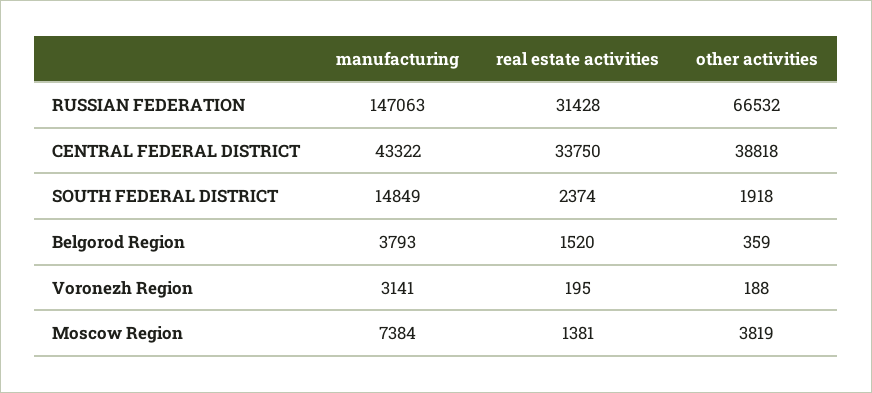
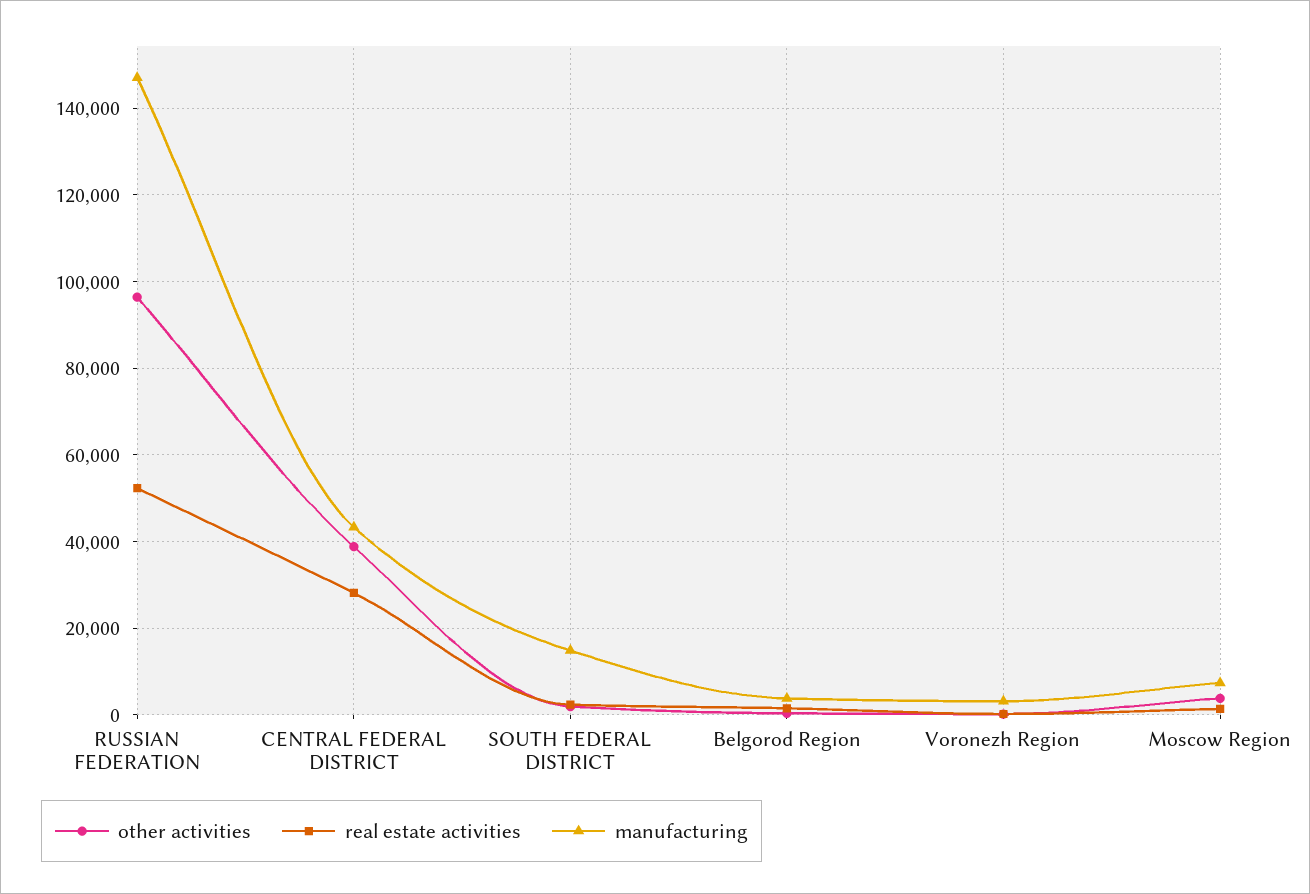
real estate activities, RUSSIAN FEDERATION: 31428 -> 52000
other activities, RUSSIAN FEDERATION: 66532 -> 96000
real estate activities, CENTRAL FEDERAL DISTRICT: 33750 -> 28000

